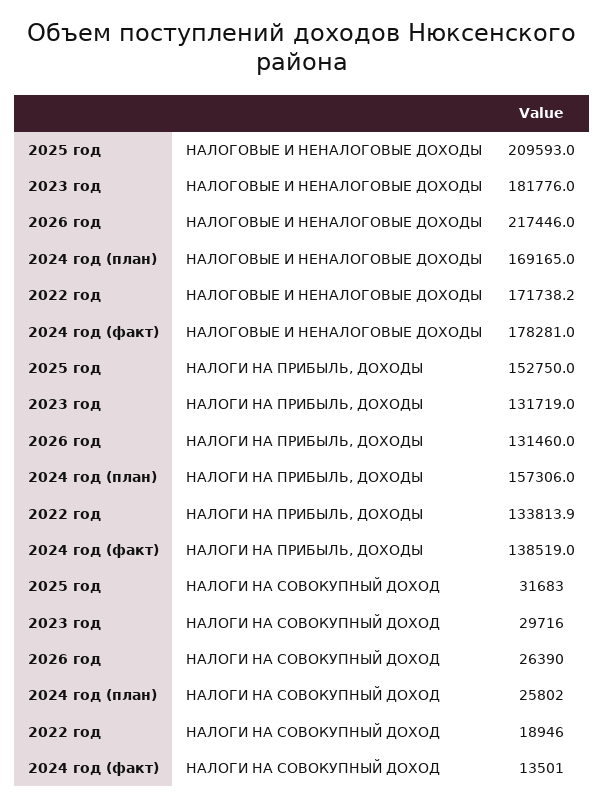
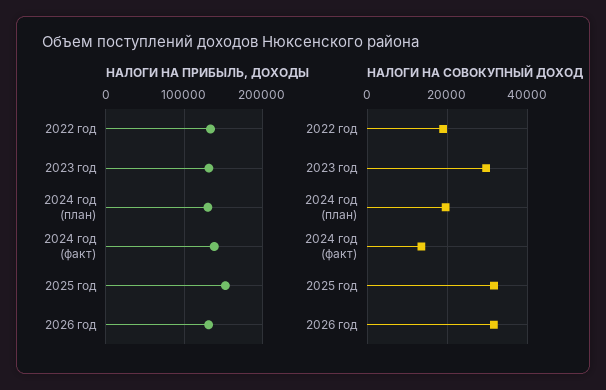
НАЛОГОВЫЕ И НЕНАЛОГОВЫЕ ДОХОДЫ, 2025 год: 209593 -> none
НАЛОГОВЫЕ И НЕНАЛОГОВЫЕ ДОХОДЫ, 2023 год: 181776 -> none
НАЛОГОВЫЕ И НЕНАЛОГОВЫЕ ДОХОДЫ, 2026 год: 217446 -> none
НАЛОГОВЫЕ И НЕНАЛОГОВЫЕ ДОХОДЫ, 2024 год (план): 169165 -> none
НАЛОГОВЫЕ И НЕНАЛОГОВЫЕ ДОХОДЫ, 2022 год: 171738.2 -> none
НАЛОГОВЫЕ И НЕНАЛОГОВЫЕ ДОХОДЫ, 2024 год (факт): 178281 -> none
НАЛОГИ НА ПРИБЫЛЬ, ДОХОДЫ, 2024 год (план): 157306 -> 130000
НАЛОГИ НА СОВОКУПНЫЙ ДОХОД, 2026 год: 26390 -> 32000
НАЛОГИ НА СОВОКУПНЫЙ ДОХОД, 2024 год (план): 25802 -> 20000

